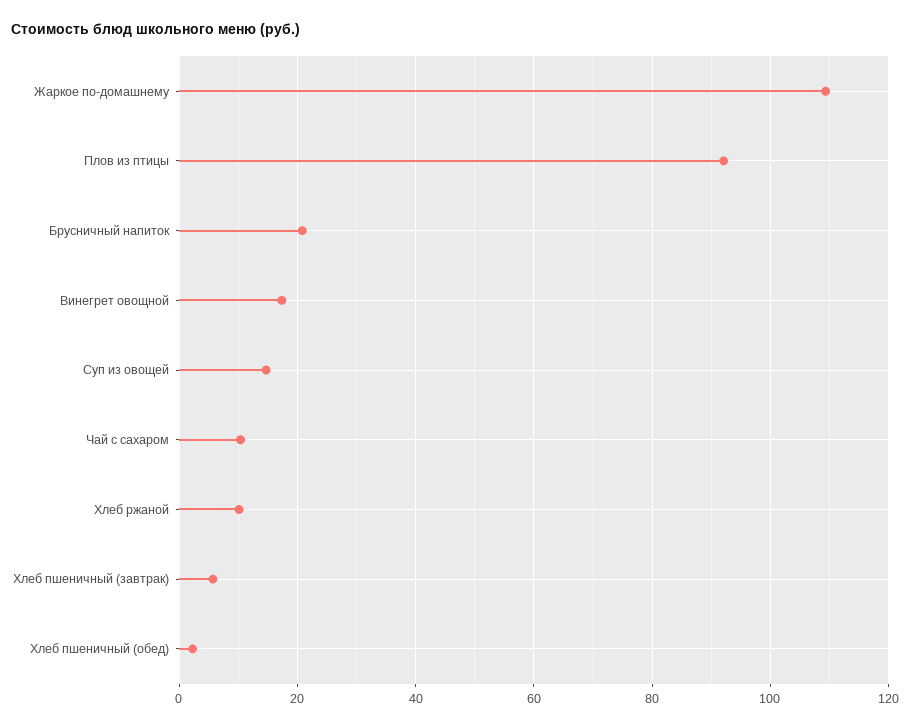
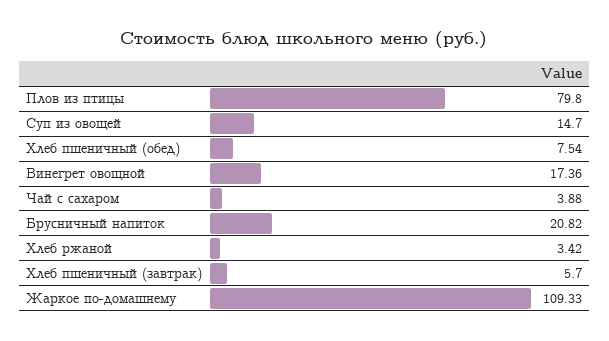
Плов из птицы: 92 -> 79.8
Чай с сахаром: 10 -> 3.88
Хлеб ржаной: 10 -> 3.42
Хлеб пшеничный (обед): 2 -> 7.54

